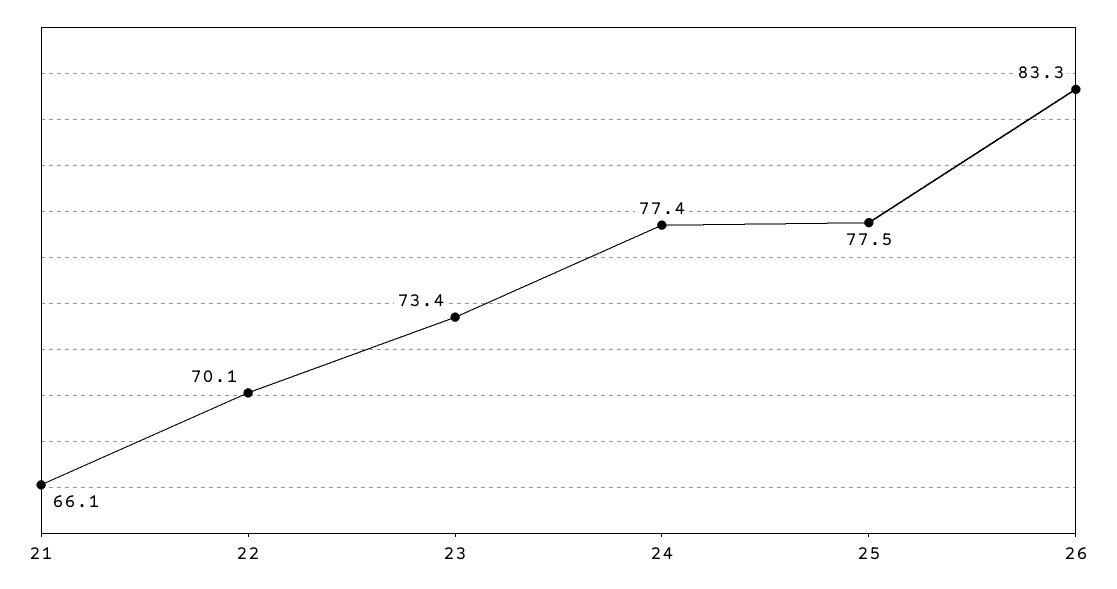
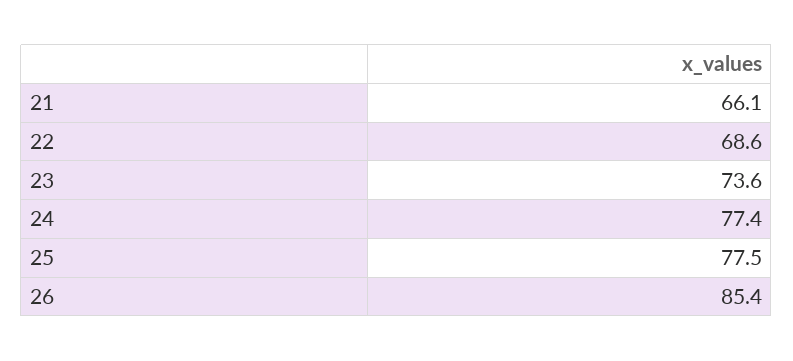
22: 70.1 -> 68.6
23: 73.4 -> 73.6
26: 83.3 -> 85.4

